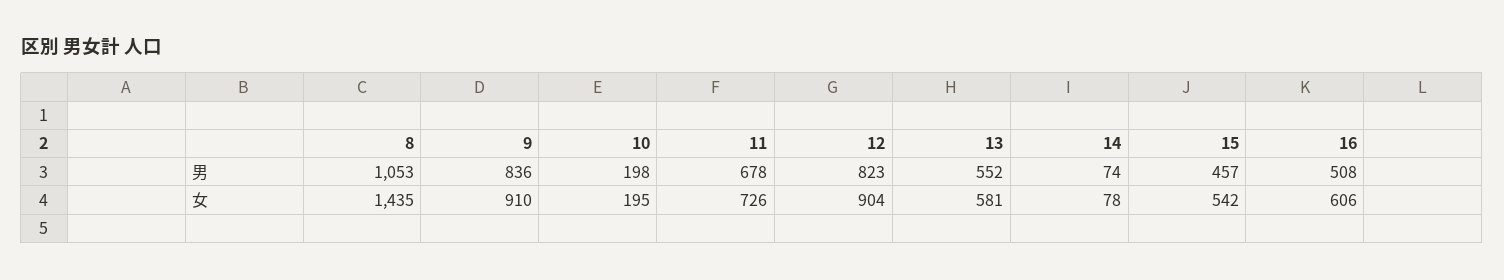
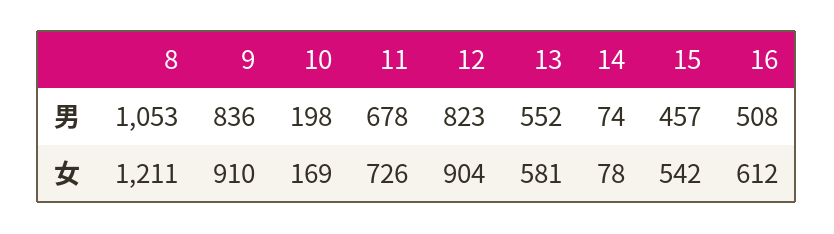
8, 女: 1435 -> 1211
10, 女: 195 -> 169
16, 女: 606 -> 612

